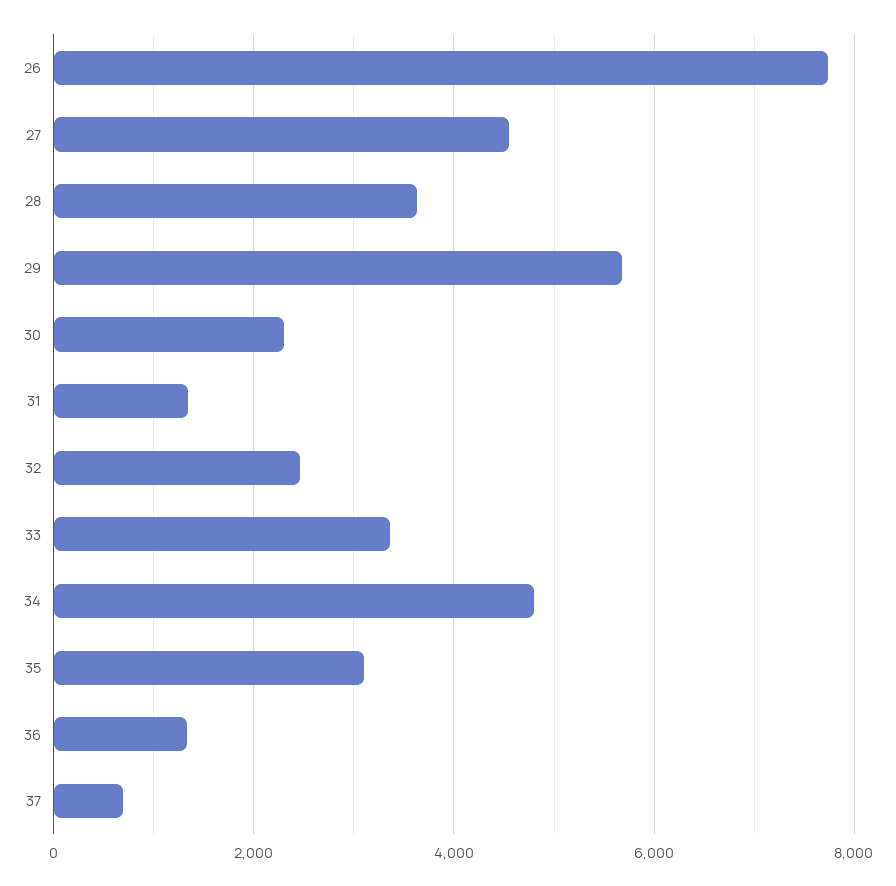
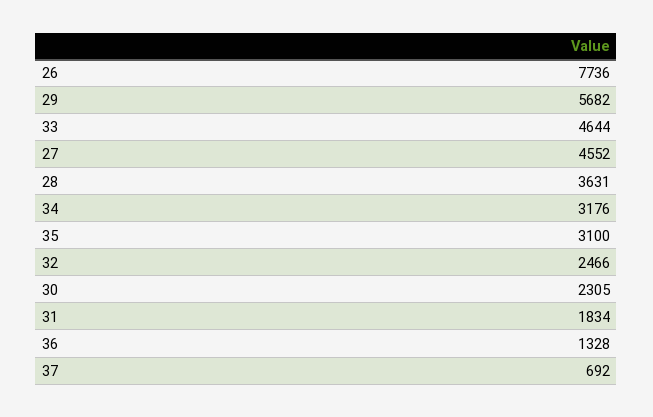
31: 1400 -> 1834
33: 3400 -> 4644
34: 4800 -> 3176

